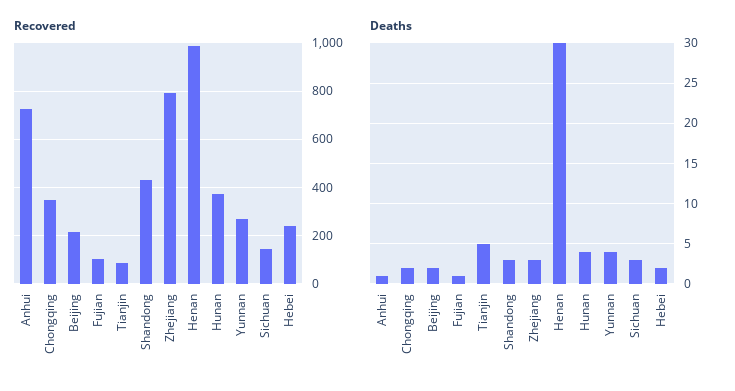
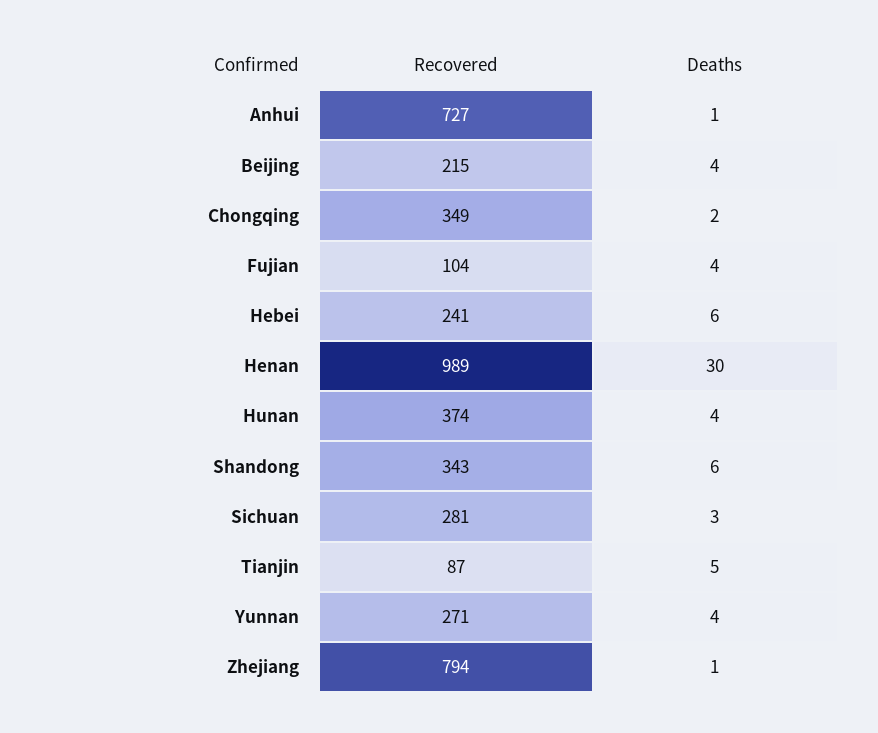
Recovered, Shandong: 425 -> 343
Recovered, Sichuan: 150 -> 281
Deaths, Beijing: 2 -> 4
Deaths, Fujian: 1 -> 4
Deaths, Shandong: 3 -> 6
Deaths, Zhejiang: 3 -> 1
Deaths, Hebei: 2 -> 6

